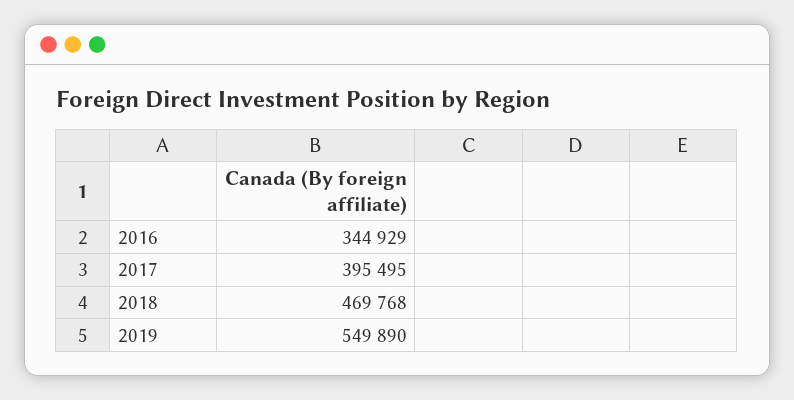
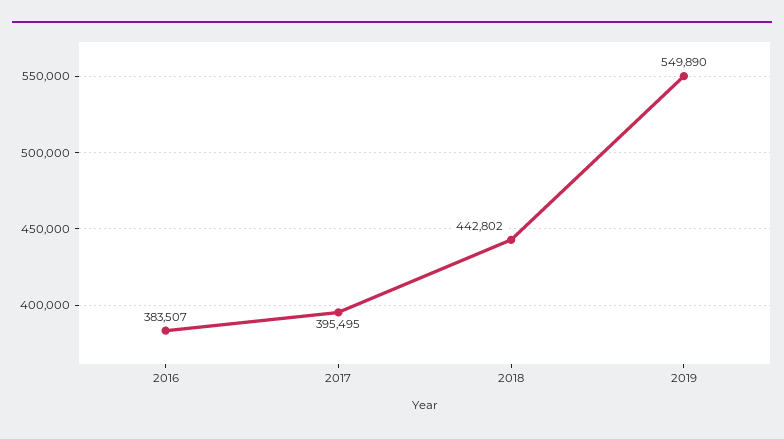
2016: 344929 -> 383507
2018: 469768 -> 442802

